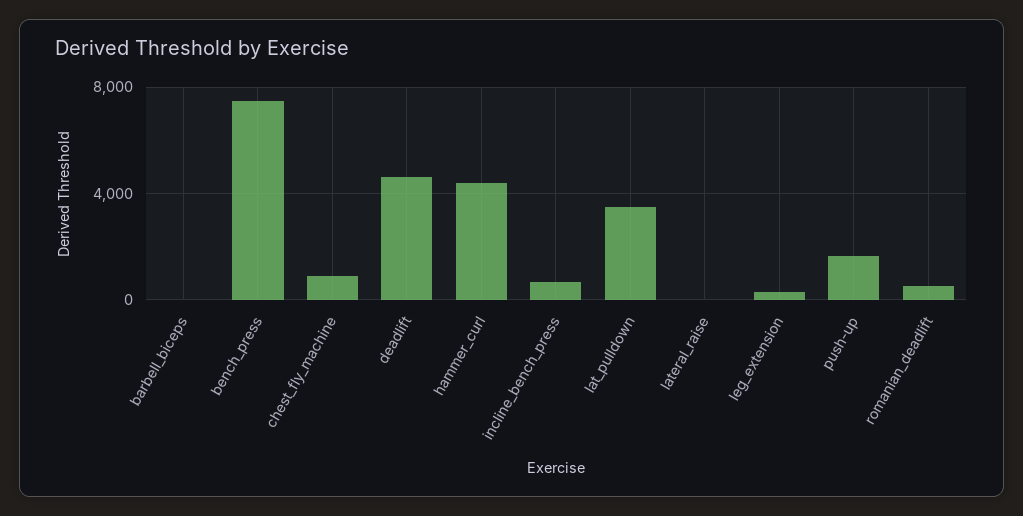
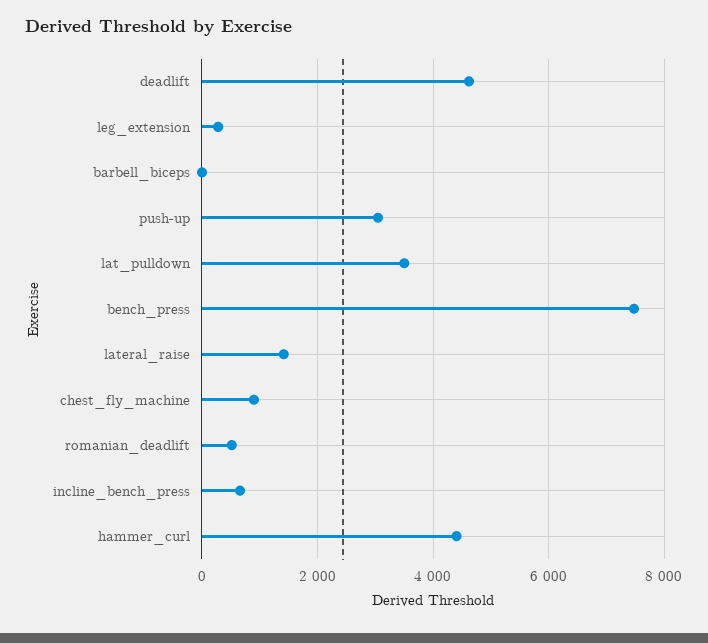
lateral_raise: 0 -> 1400
push-up: 1500 -> 3000

